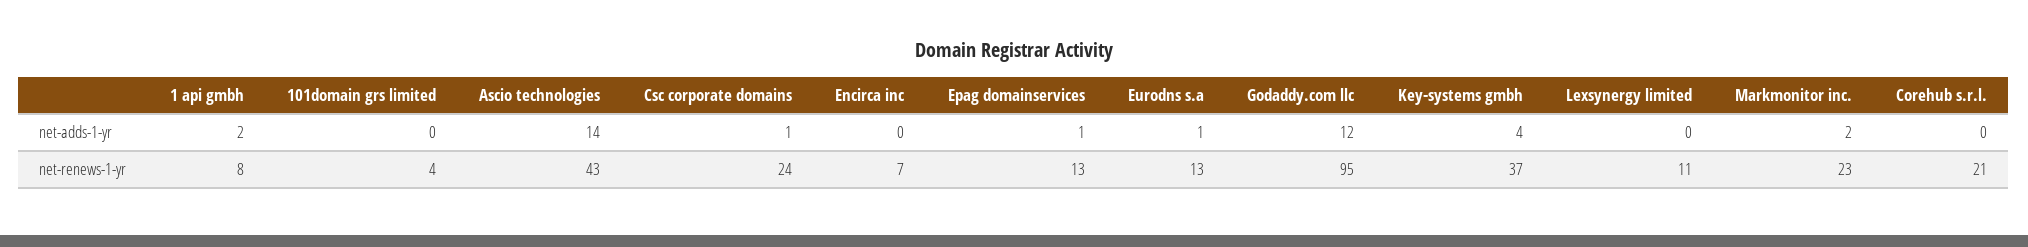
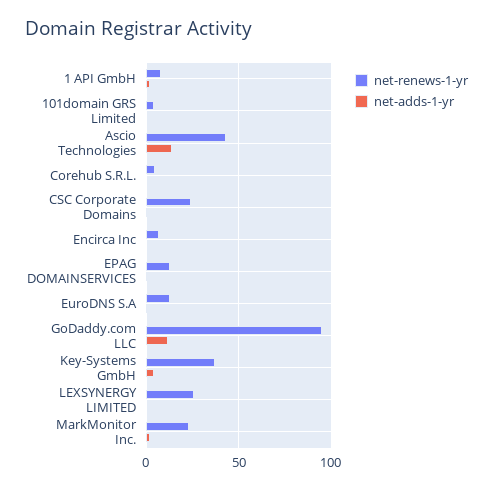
net-renews-1-yr, Lexsynergy limited: 11 -> 25
net-renews-1-yr, Corehub s.r.l.: 21 -> 5

